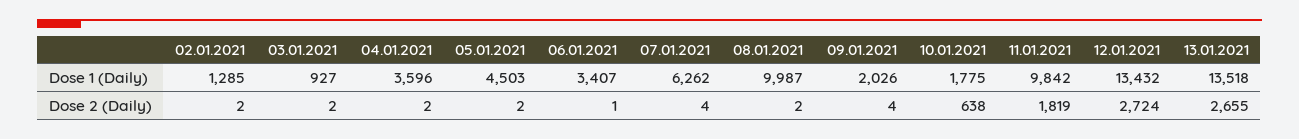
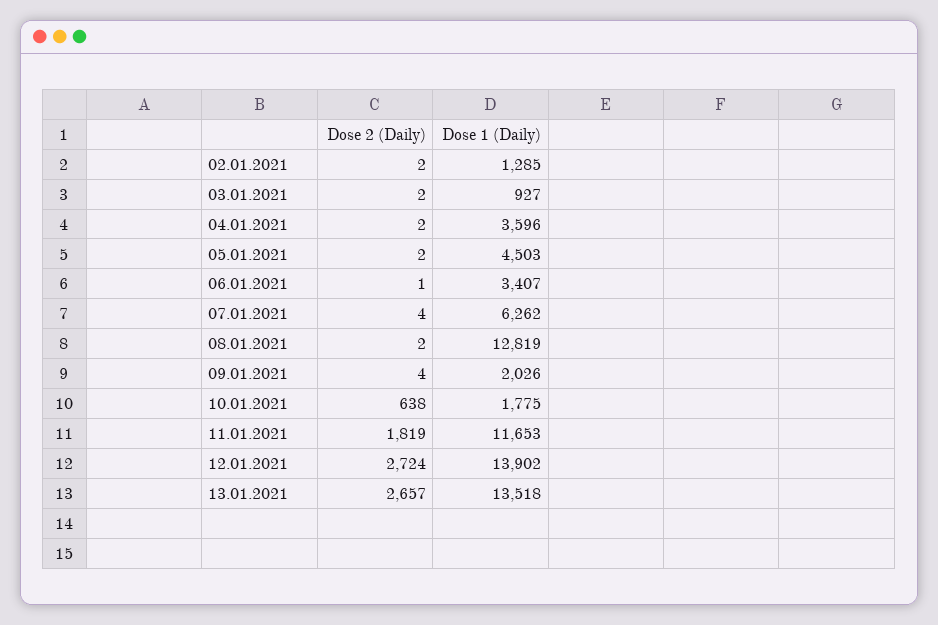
08.01.2021, Dose 1 (Daily): 9987 -> 12819
11.01.2021, Dose 1 (Daily): 9842 -> 11653
12.01.2021, Dose 1 (Daily): 13432 -> 13902
13.01.2021, Dose 2 (Daily): 2655 -> 2657

